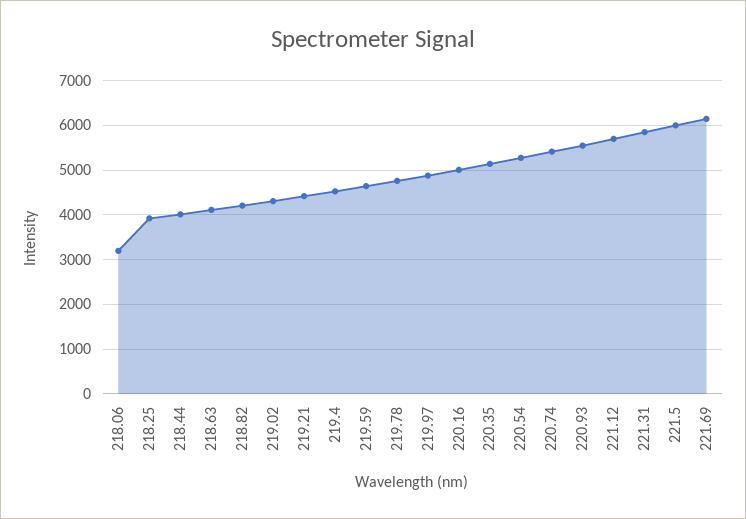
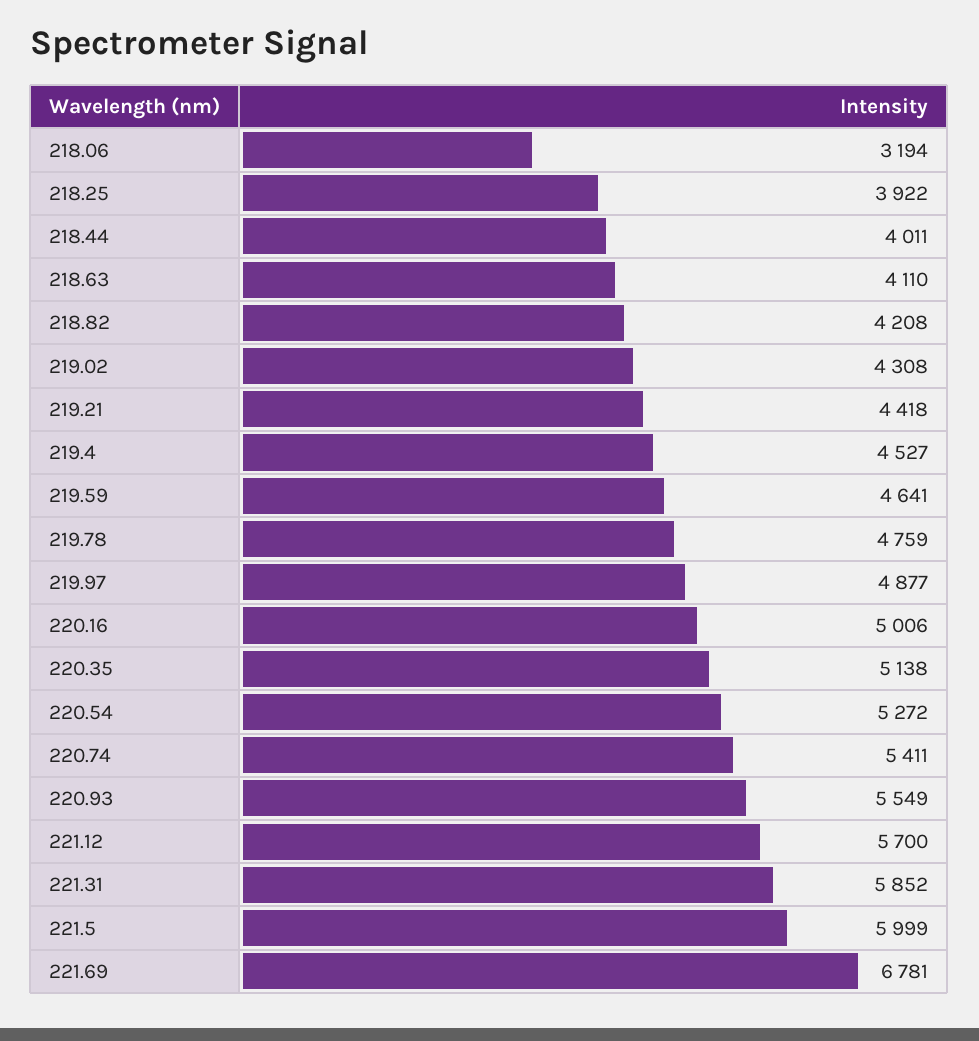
221.69: 6200 -> 6781

